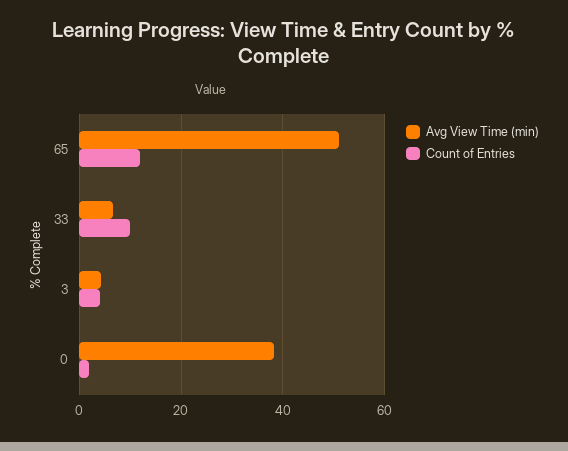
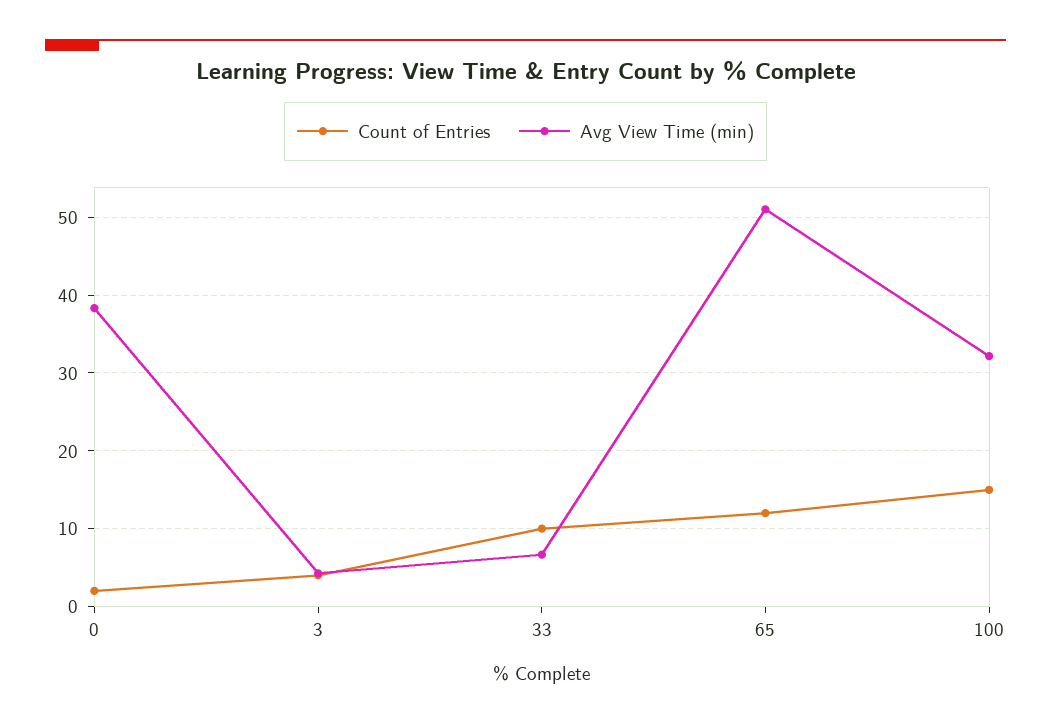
Count of Entries, 100: none -> 15
Avg View Time (min), 100: none -> 32

